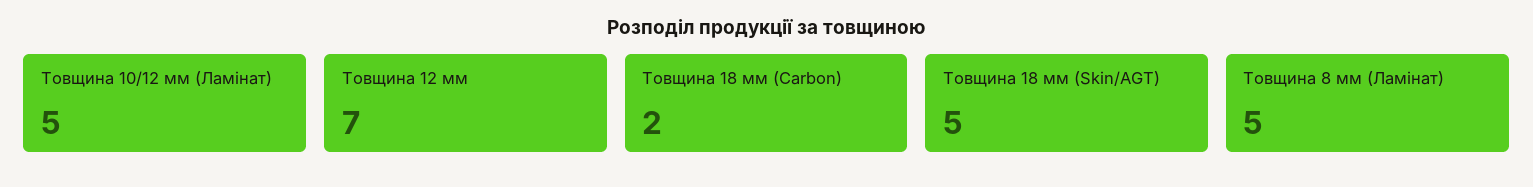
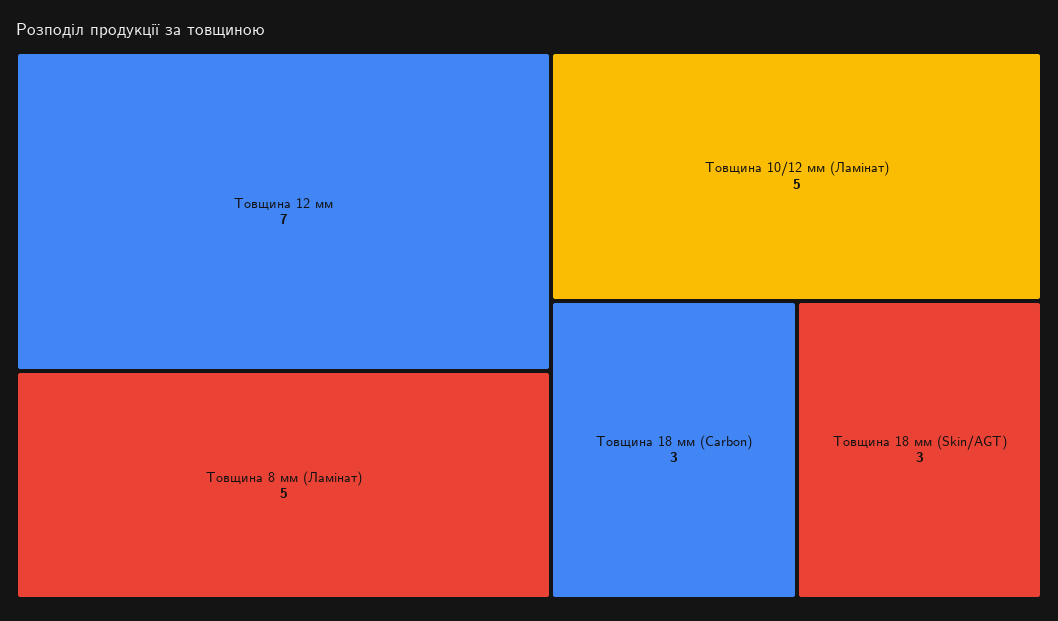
Товщина 18 мм (Carbon): 2 -> 3
Товщина 18 мм (Skin/AGT): 5 -> 3

